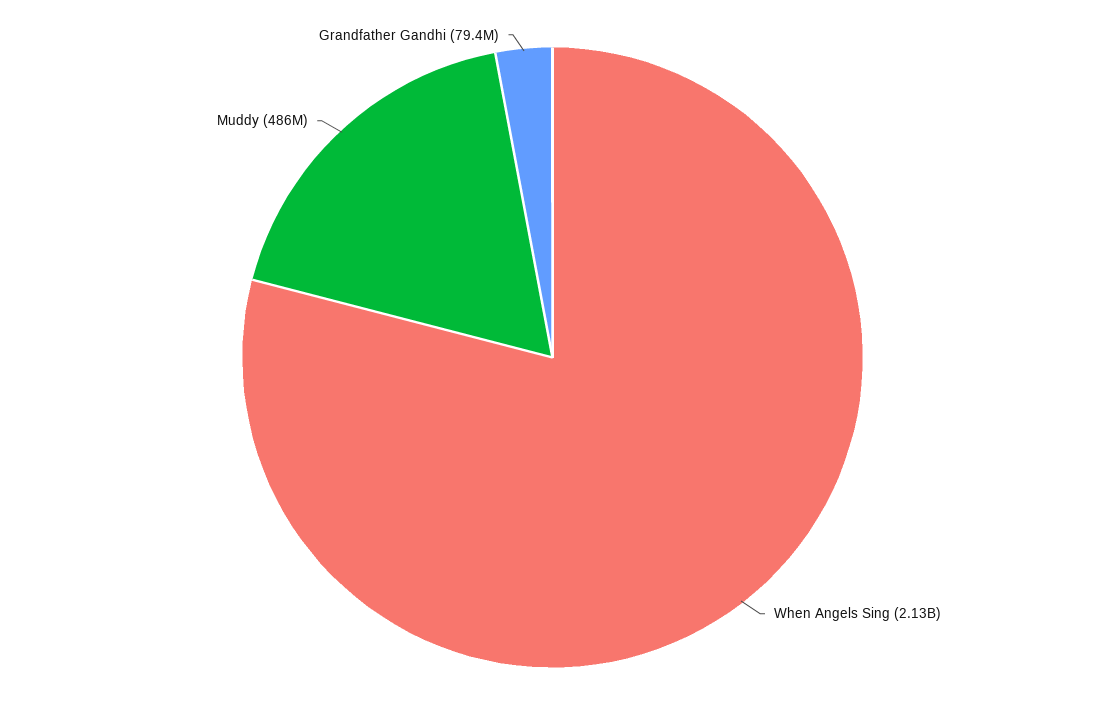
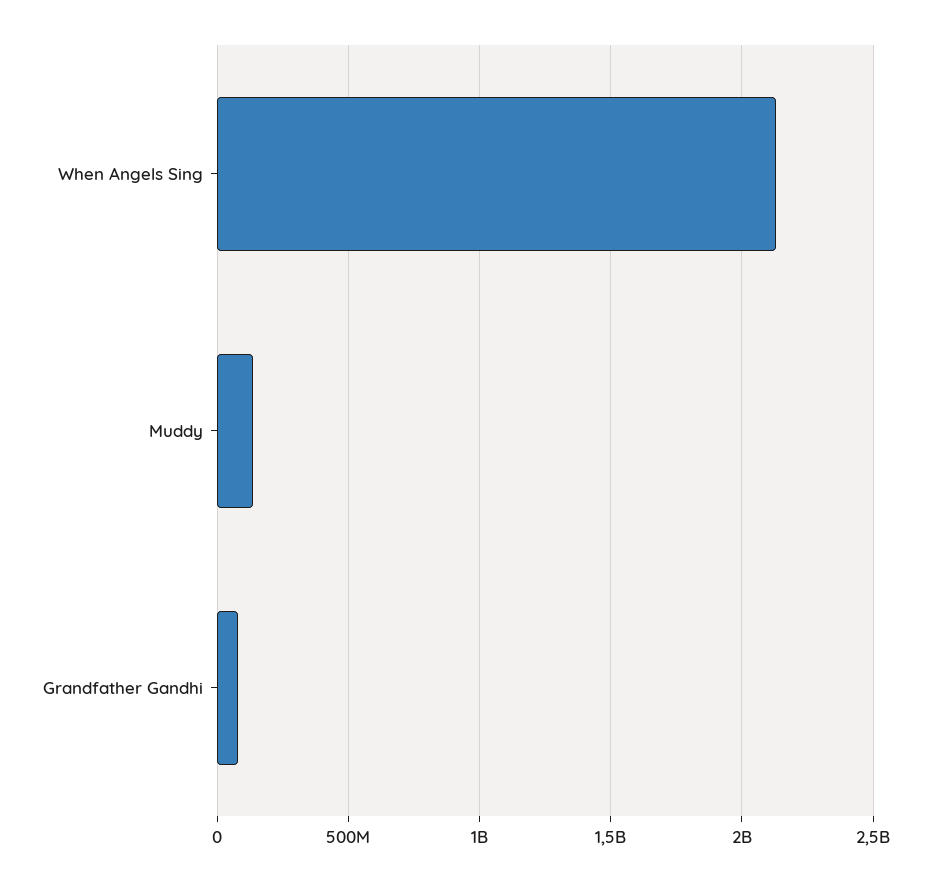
Muddy: 486000000 -> 150000000

